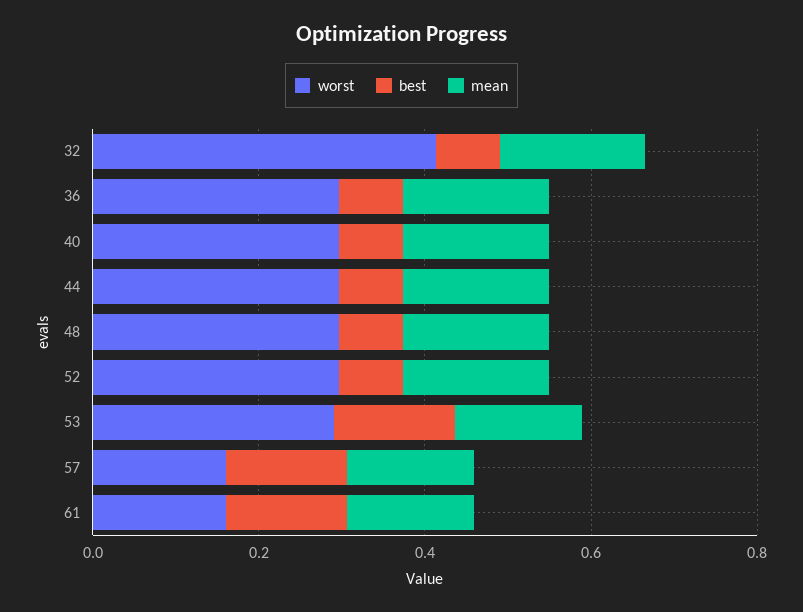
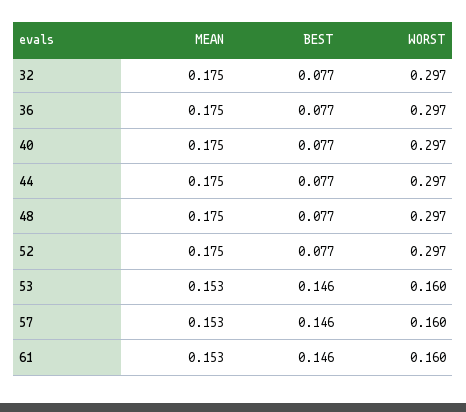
worst, 32: 0.4 -> 0.297
worst, 53: 0.3 -> 0.16

